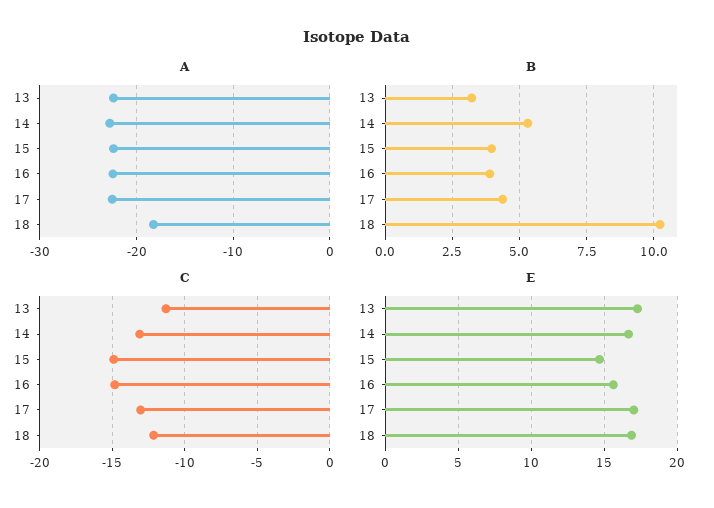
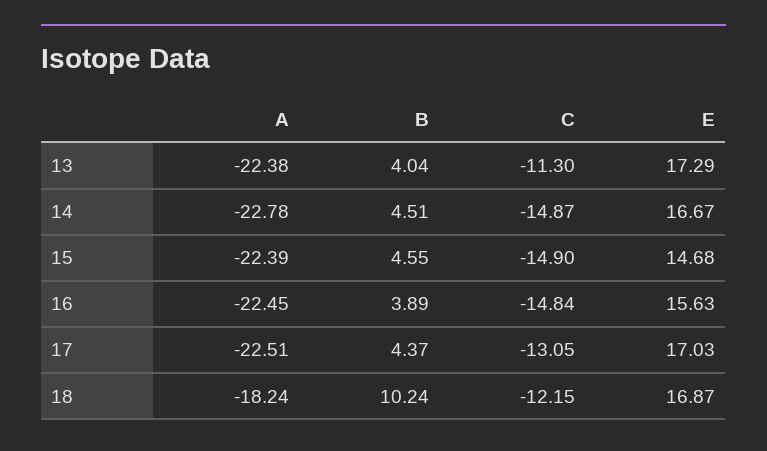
B, 13: 3.25 -> 4.04
B, 14: 5.25 -> 4.51
B, 15: 4 -> 4.55
C, 14: -13 -> -14.87

